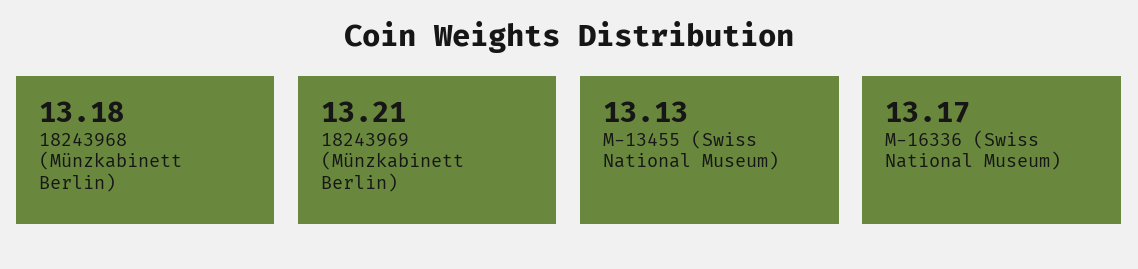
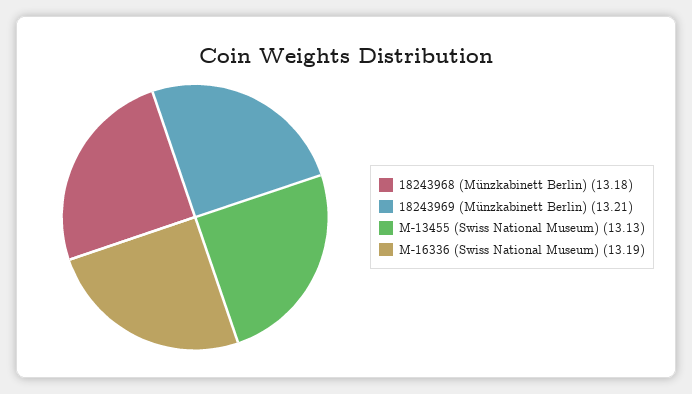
M-16336 (Swiss National Museum): 13.17 -> 13.19

